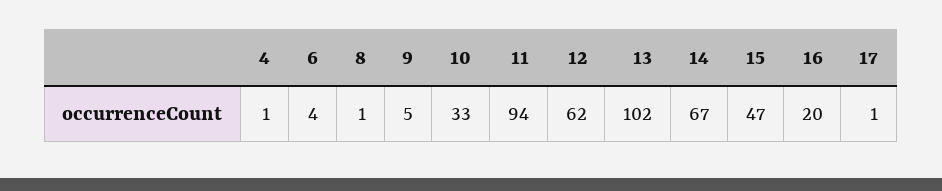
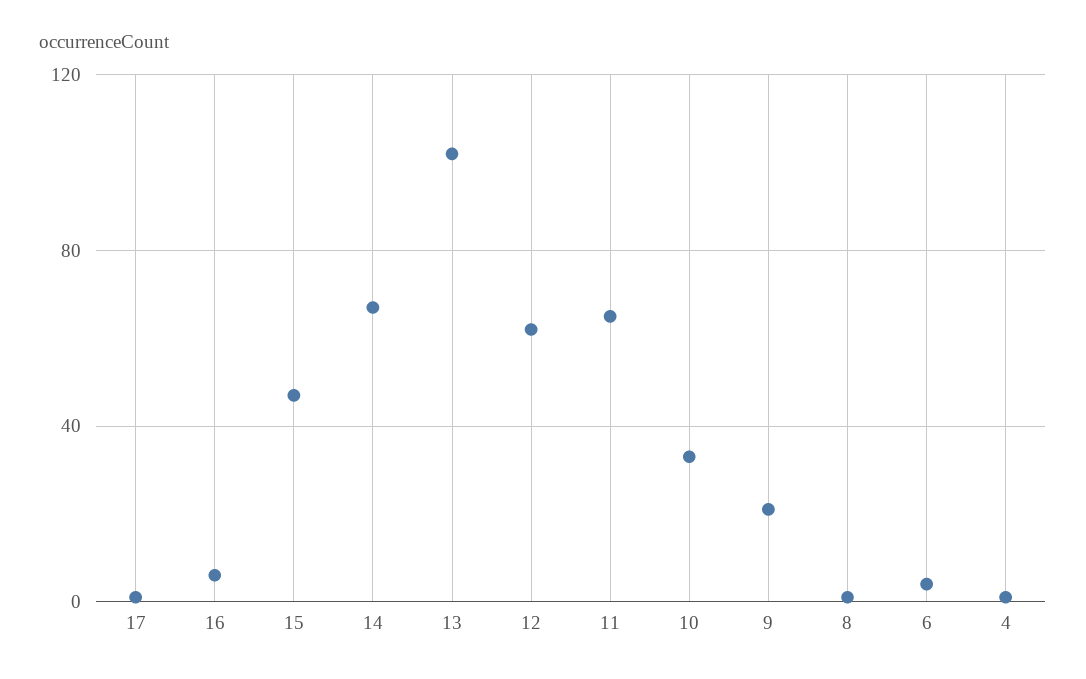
9: 5 -> 20
11: 94 -> 65
16: 20 -> 5

